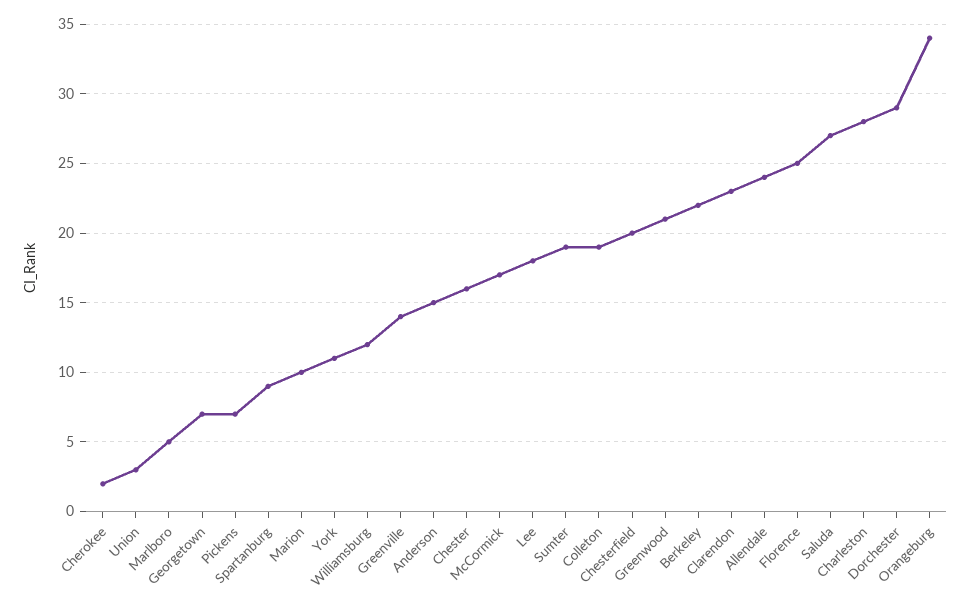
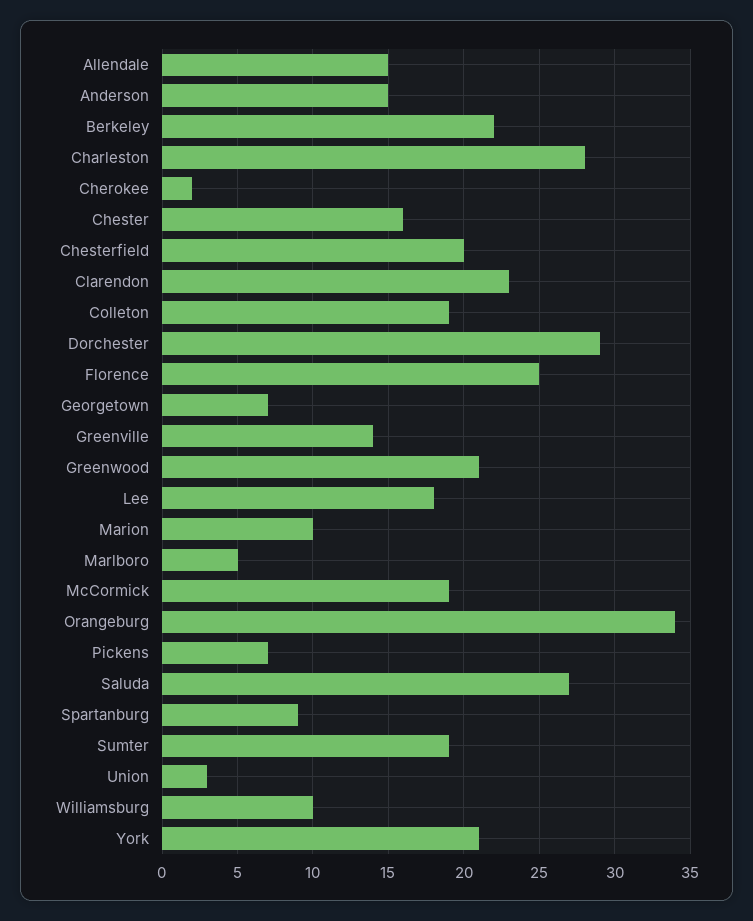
York: 11 -> 21
Williamsburg: 12 -> 10
McCormick: 17 -> 19
Allendale: 24 -> 15

